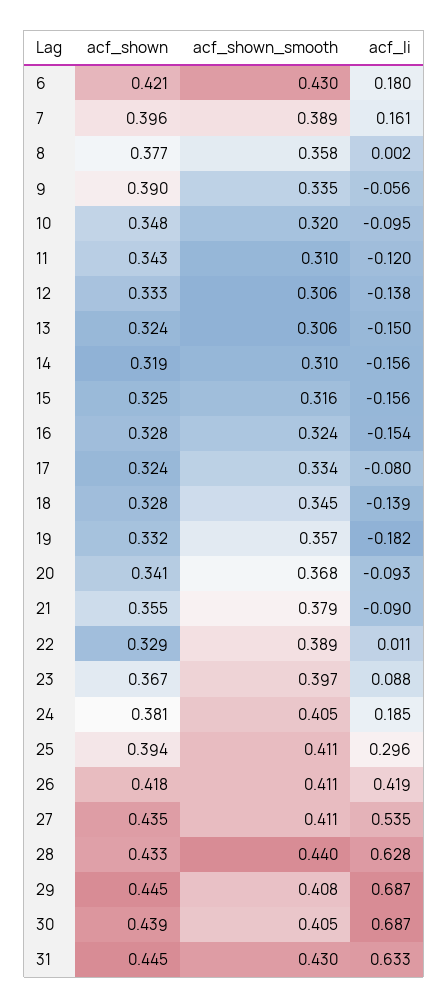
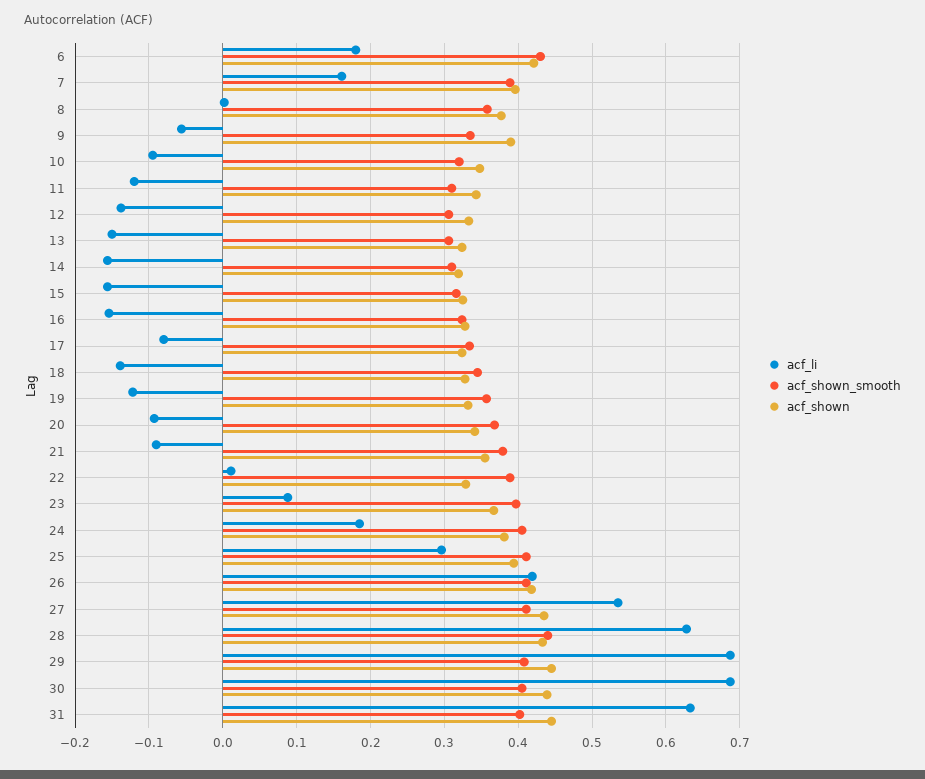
acf_li, 19: -0.182 -> -0.12
acf_shown_smooth, 31: 0.43 -> 0.4

